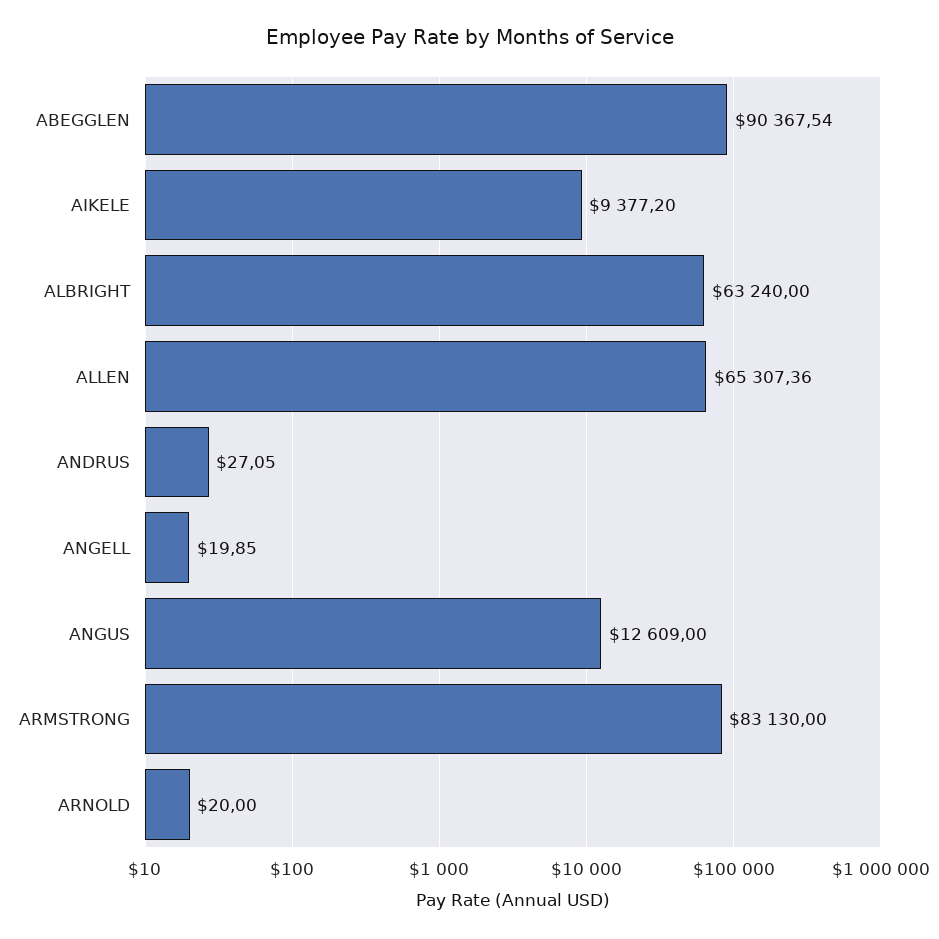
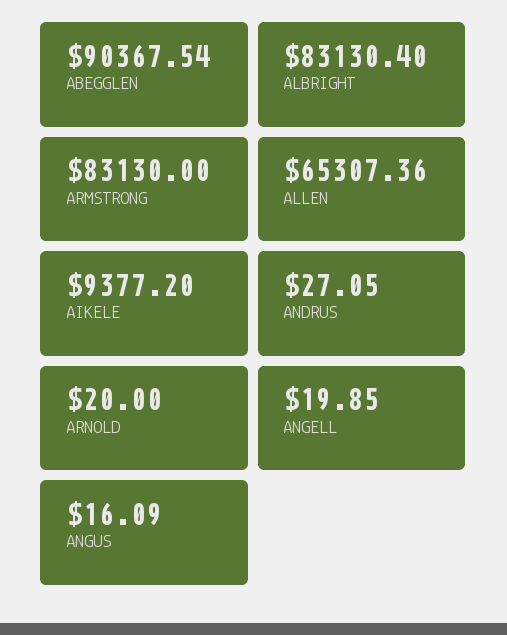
ALBRIGHT: 63240 -> 83130.4
ANGUS: 12609 -> 16.09

